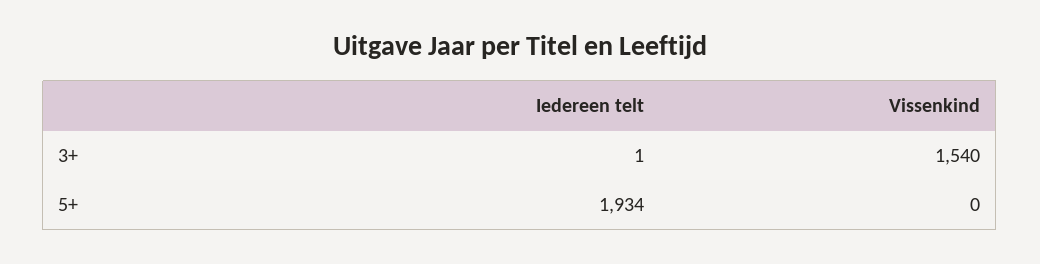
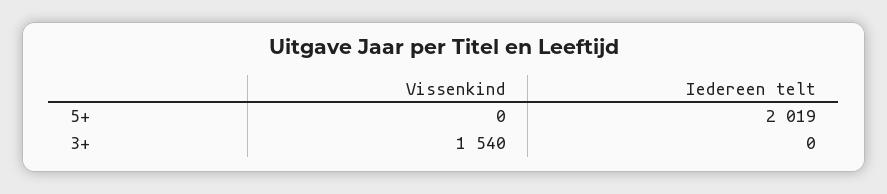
Iedereen telt, 3+: 1 -> 0
Iedereen telt, 5+: 1934 -> 2019

